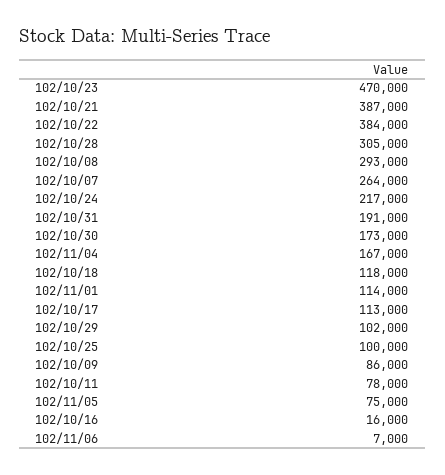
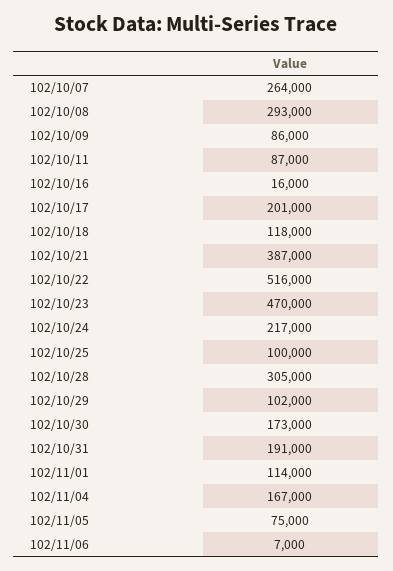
102/10/22: 384000 -> 516000
102/10/17: 113000 -> 201000
102/10/11: 78000 -> 87000

